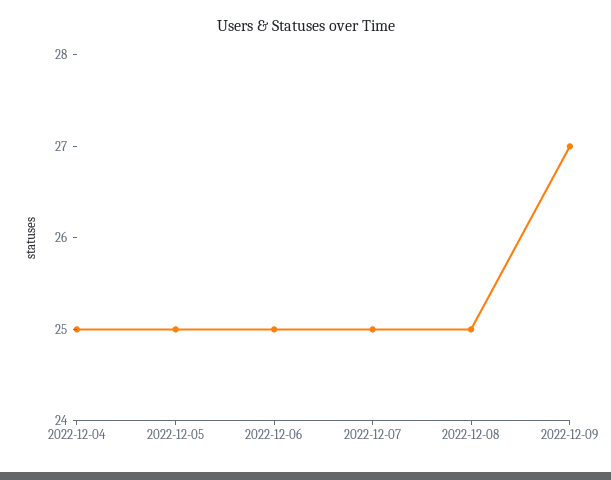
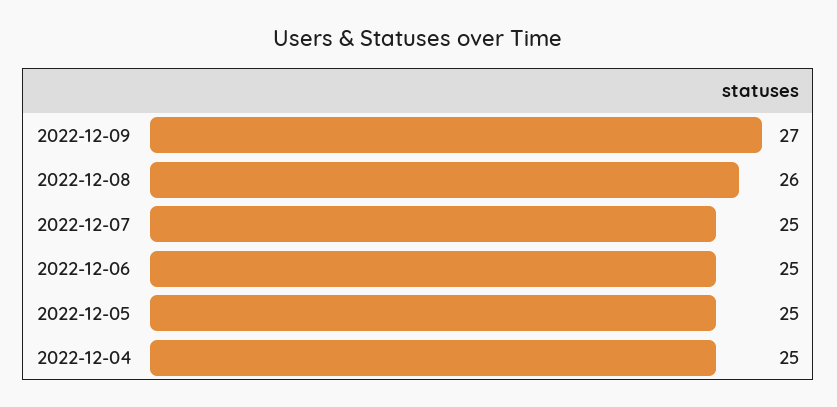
2022-12-08: 25 -> 26

